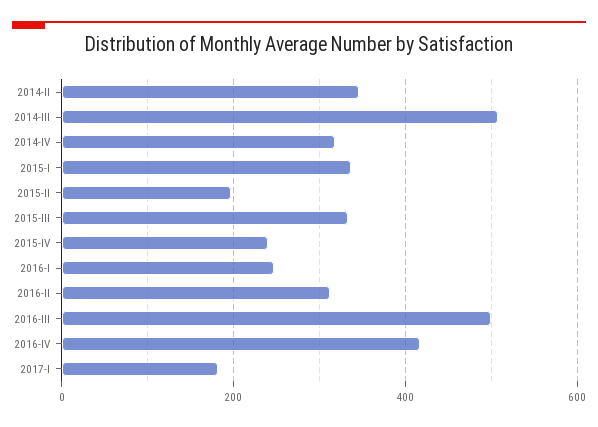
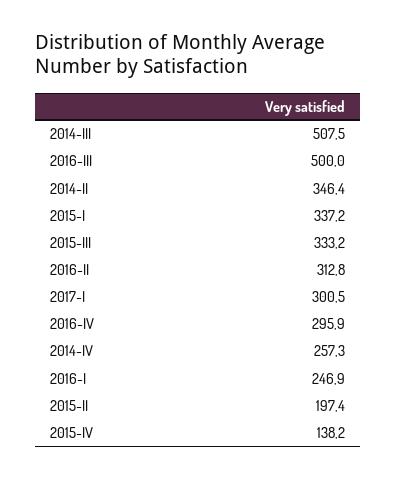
2014-IV: 320 -> 257.3
2015-IV: 240 -> 138.2
2016-IV: 420 -> 295.9
2017-I: 180 -> 300.5

